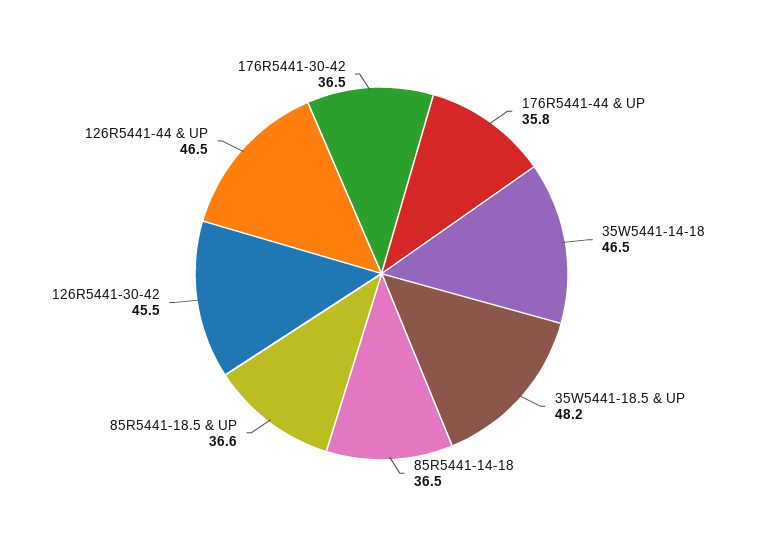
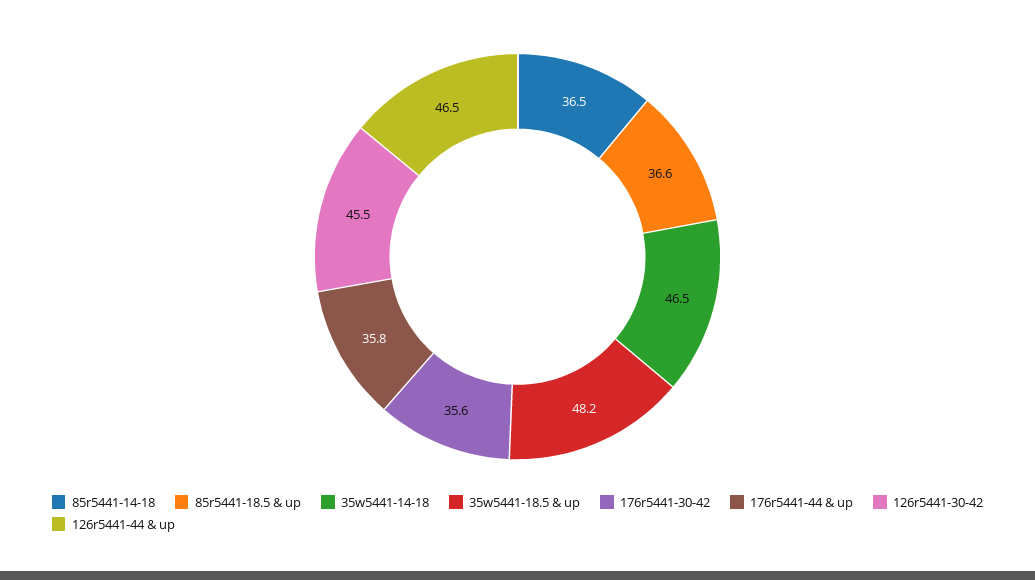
176R5441-30-42: 36.5 -> 35.6

